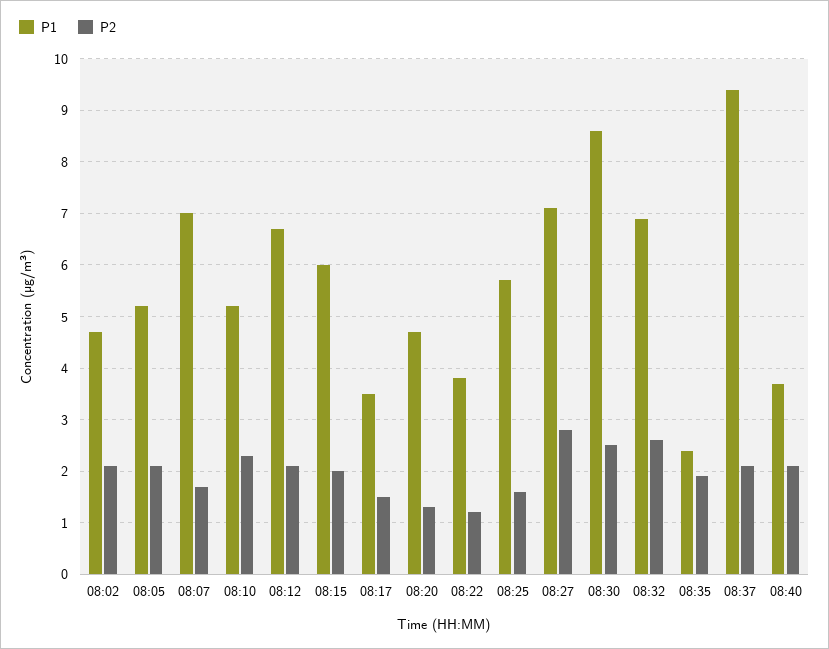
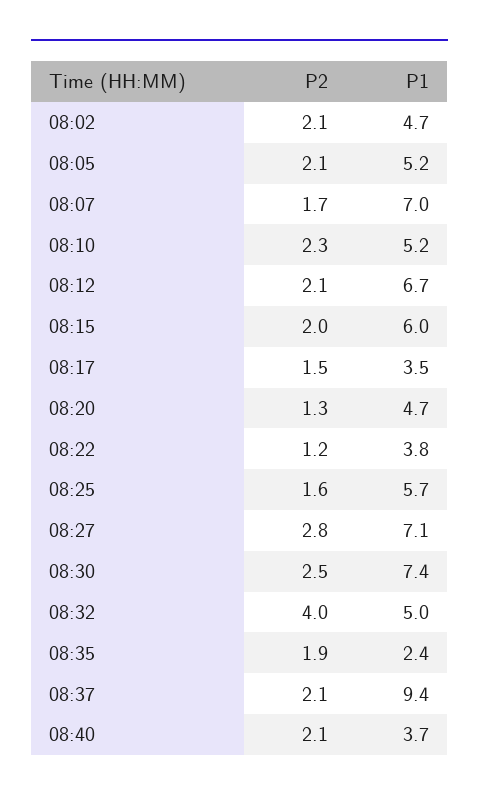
P1, 08:30: 8.5 -> 7.4
P1, 08:32: 7 -> 5
P2, 08:32: 2.5 -> 4

